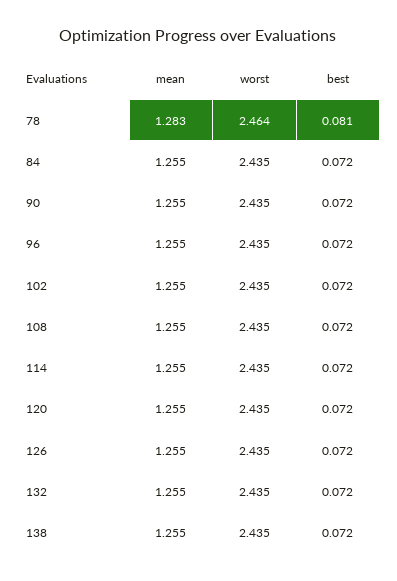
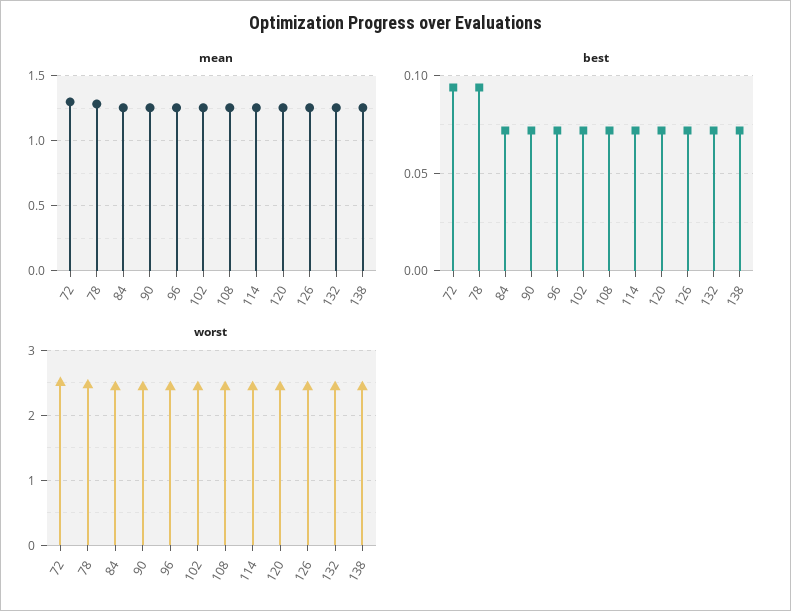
best, 78: 0.081 -> 0.095
mean, 72: none -> 1.3
best, 72: none -> 0.095
worst, 72: none -> 2.5

